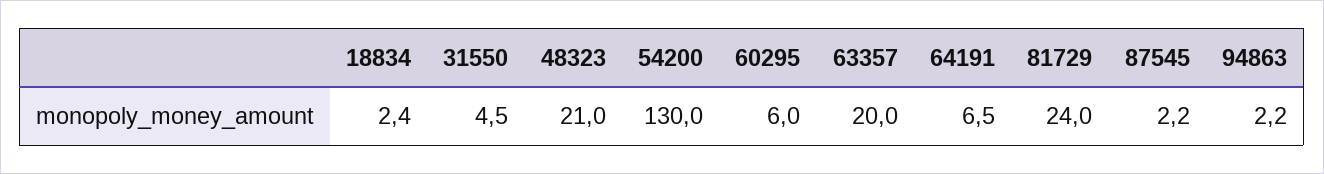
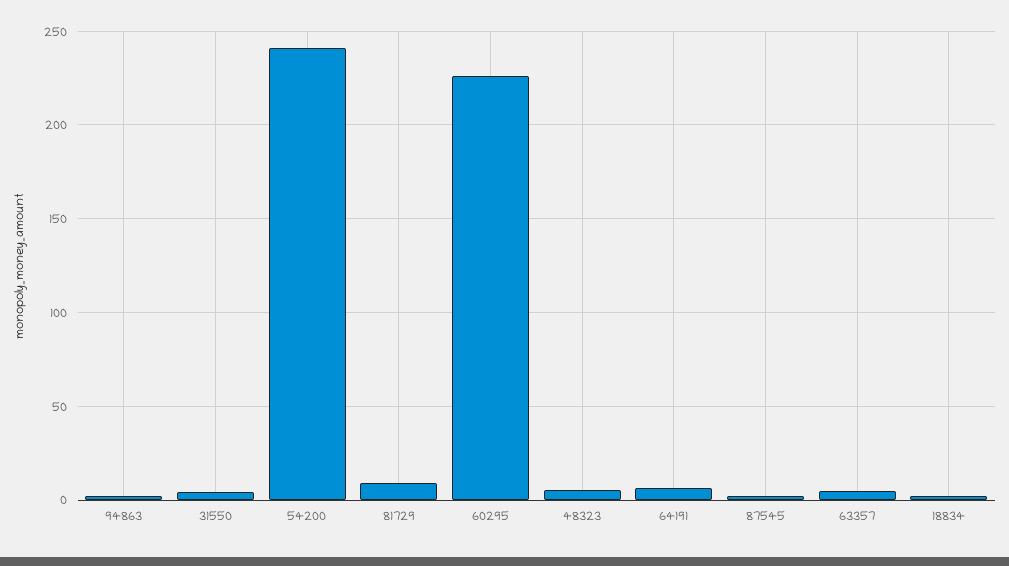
48323: 21 -> 5
54200: 130 -> 240
60295: 6 -> 225
63357: 20 -> 5
81729: 24 -> 10

